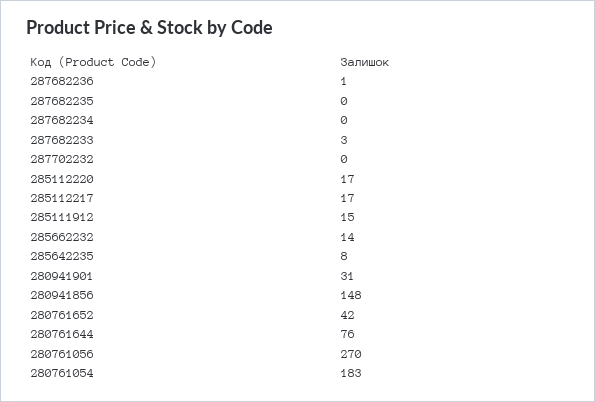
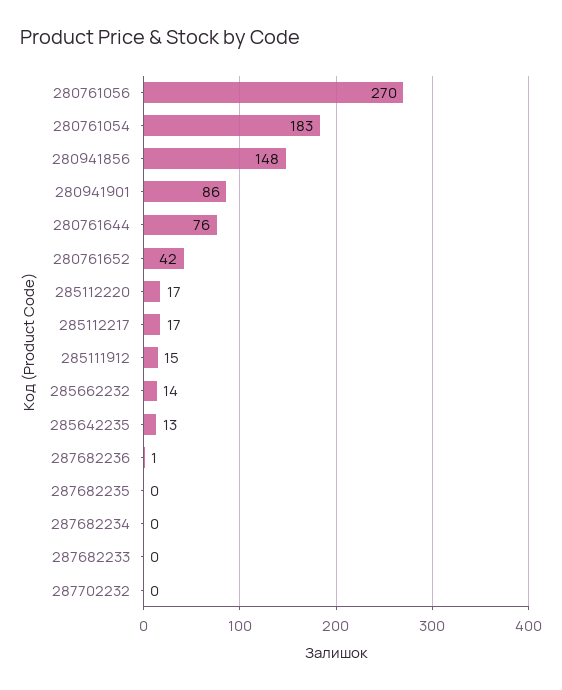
287682233: 3 -> 0
285642235: 8 -> 13
280941901: 31 -> 86

